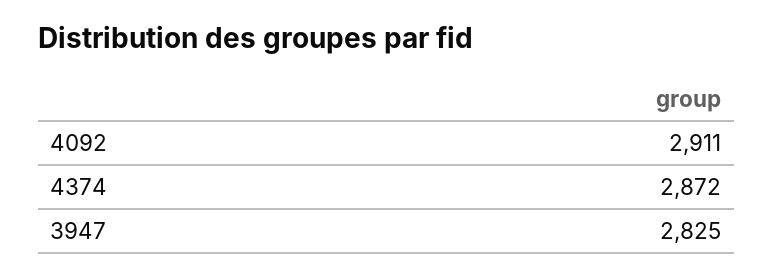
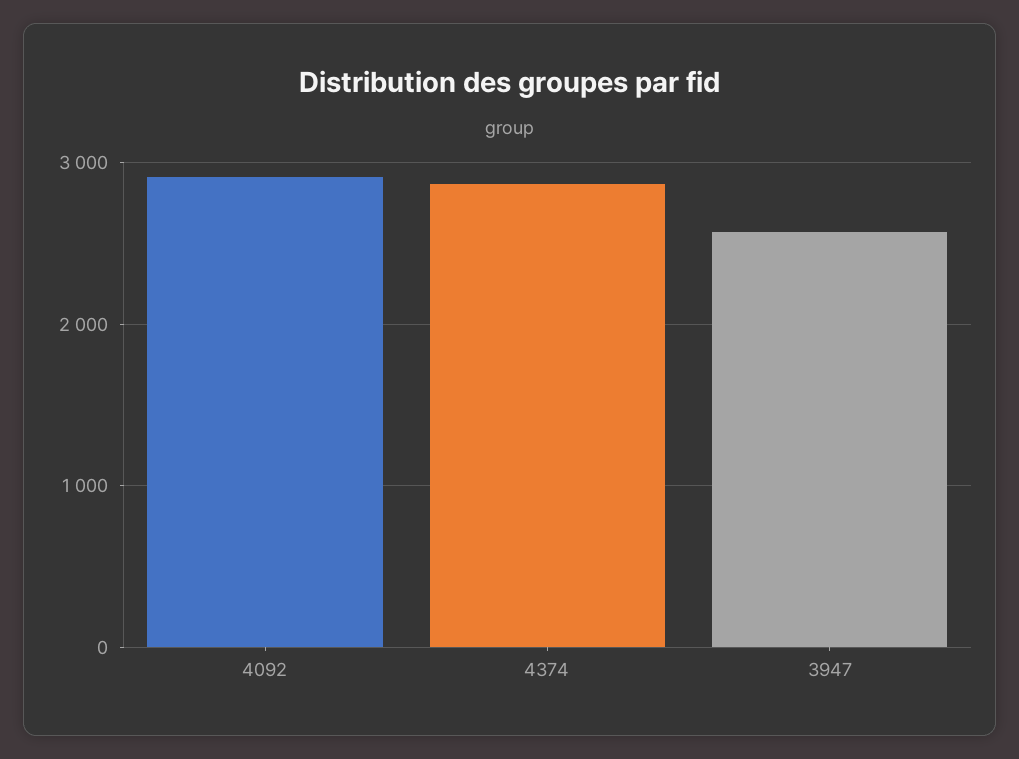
3947: 2825 -> 2600

